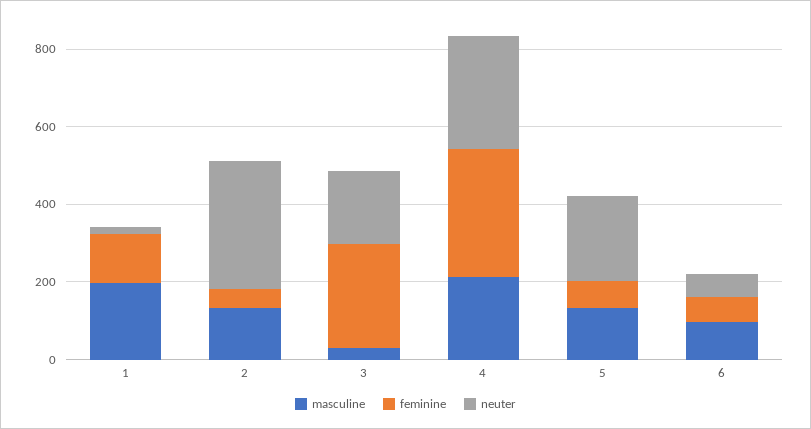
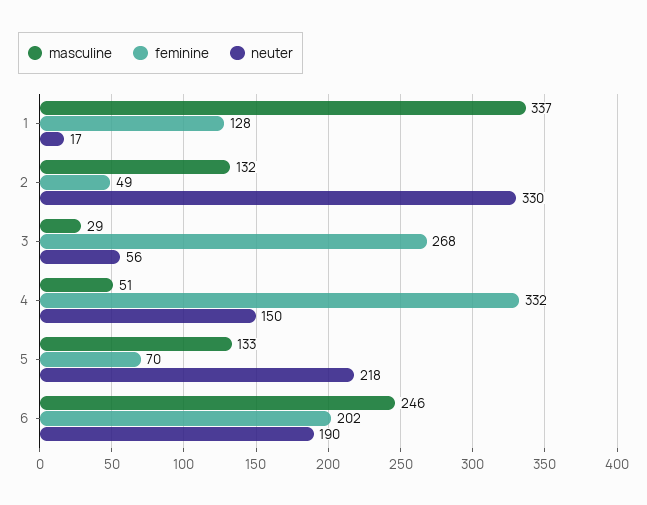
masculine, 1: 200 -> 337
neuter, 3: 200 -> 56
masculine, 4: 200 -> 51
neuter, 4: 300 -> 150
masculine, 6: 100 -> 246
feminine, 6: 50 -> 202
neuter, 6: 50 -> 190

